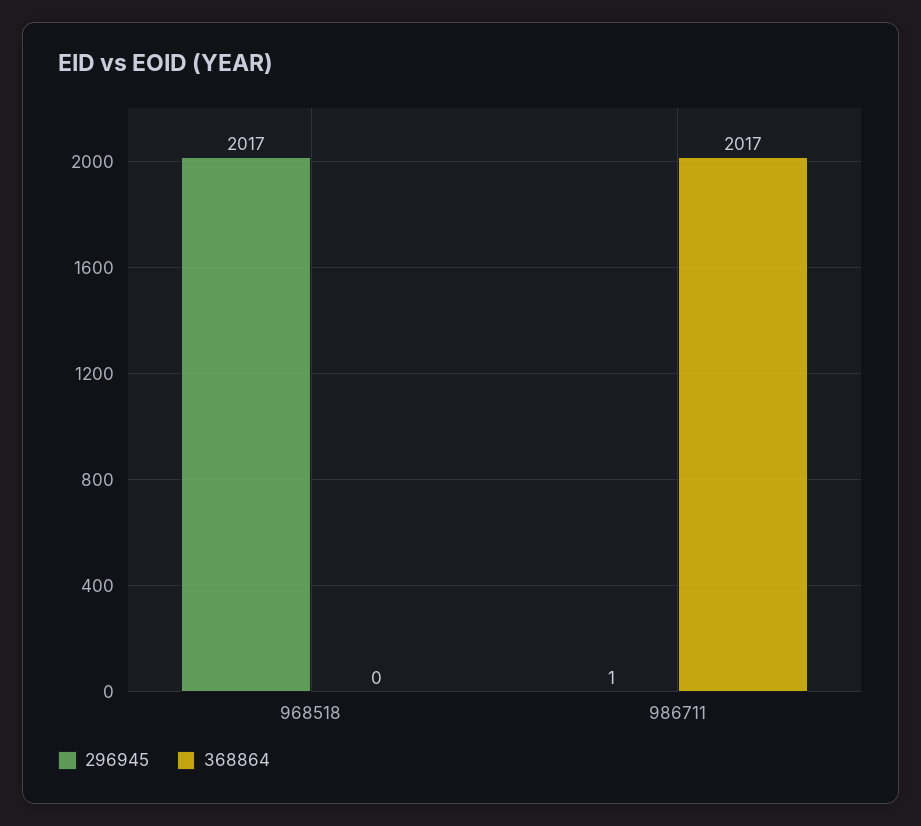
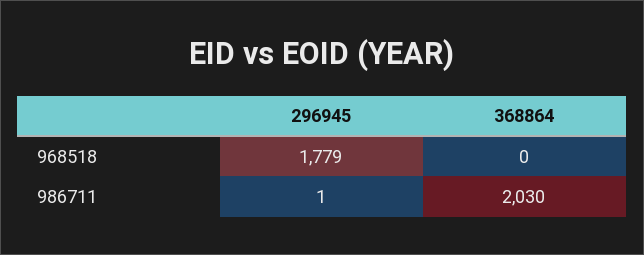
296945, 968518: 2017 -> 1779
368864, 986711: 2017 -> 2030

